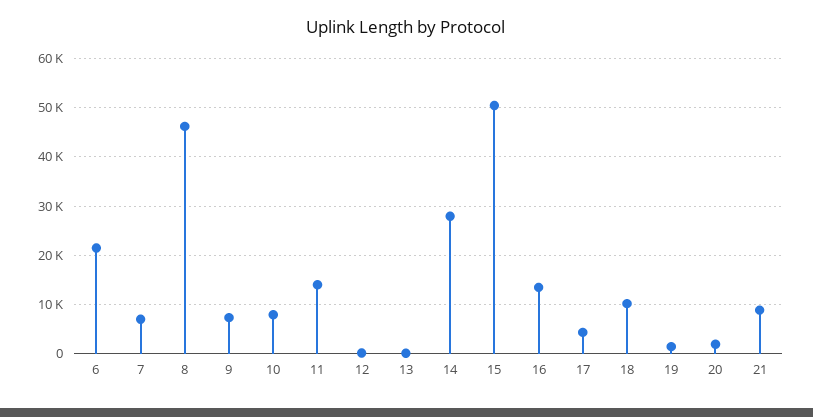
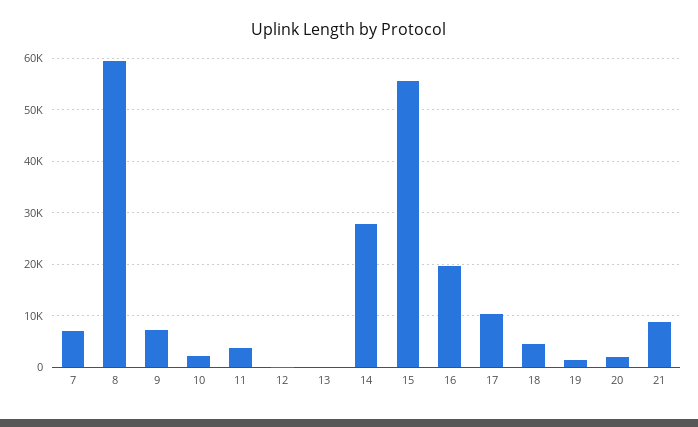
6: 22000 -> none
8: 46000 -> 60000
10: 8000 -> 2000
11: 14000 -> 4000
15: 50000 -> 56000
16: 14000 -> 20000
17: 4000 -> 10000
18: 10000 -> 4000

